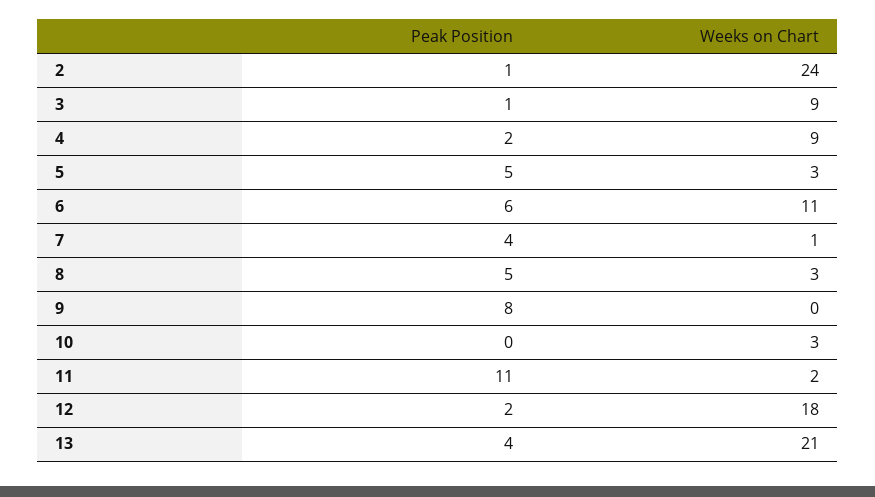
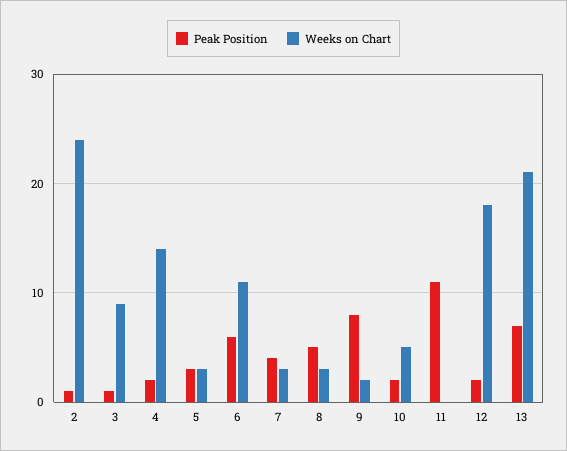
Weeks on Chart, 4: 9 -> 14
Peak Position, 5: 5 -> 3
Weeks on Chart, 7: 1 -> 3
Weeks on Chart, 9: 0 -> 2
Peak Position, 10: 0 -> 2
Weeks on Chart, 10: 3 -> 5
Weeks on Chart, 11: 2 -> 0
Peak Position, 13: 4 -> 7

